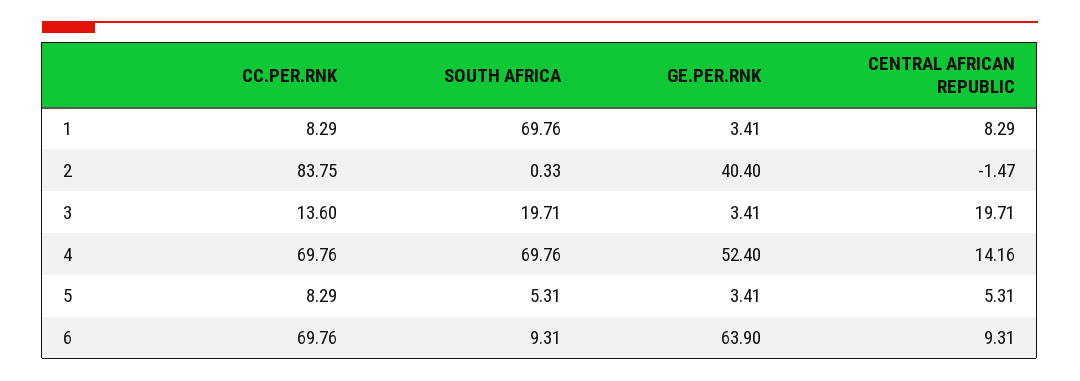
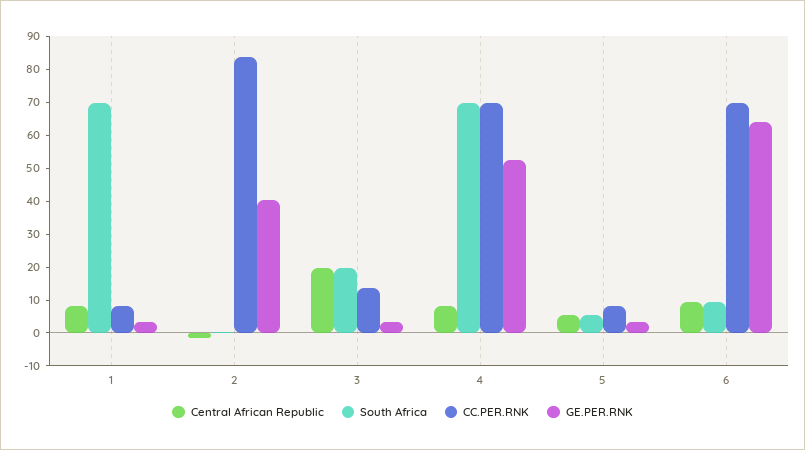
CENTRAL AFRICAN REPUBLIC, 4: 14.16 -> 7.5

